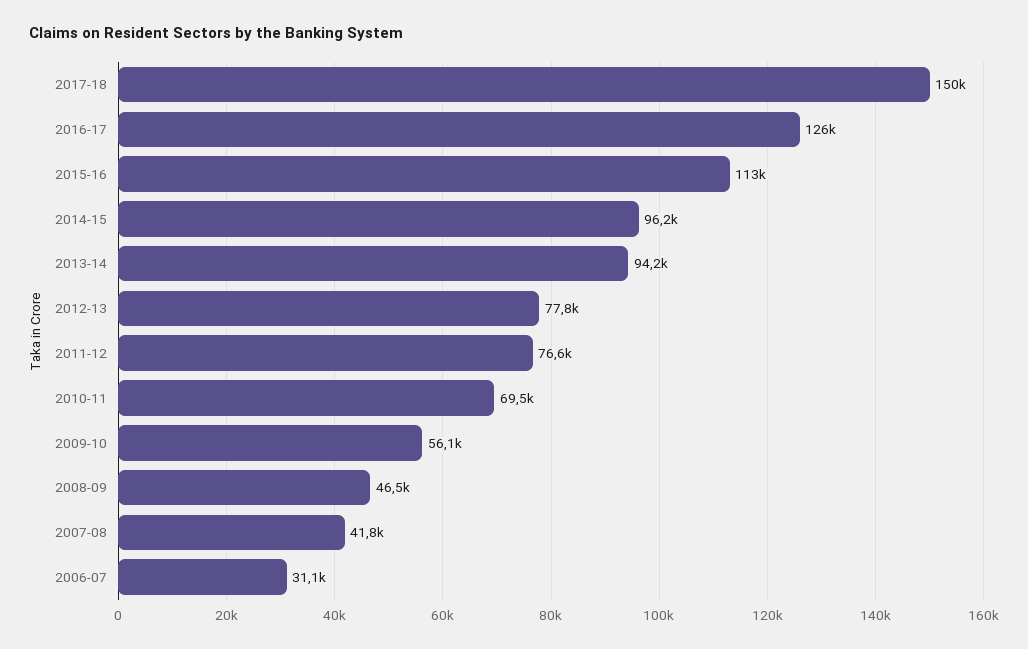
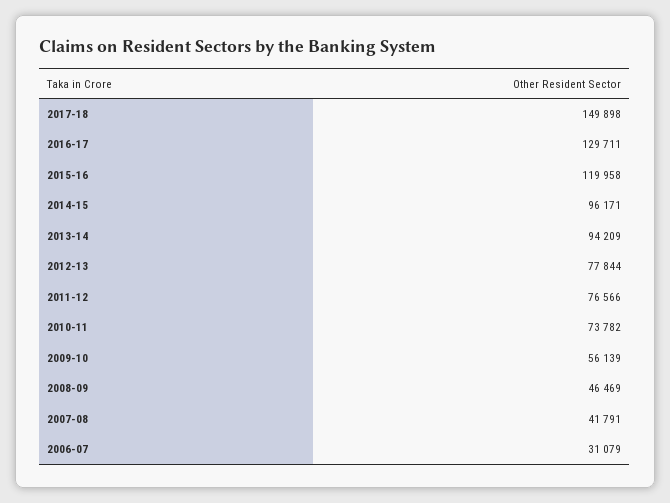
2016-17: 126000 -> 129711
2015-16: 113000 -> 119958
2010-11: 69500 -> 73782

